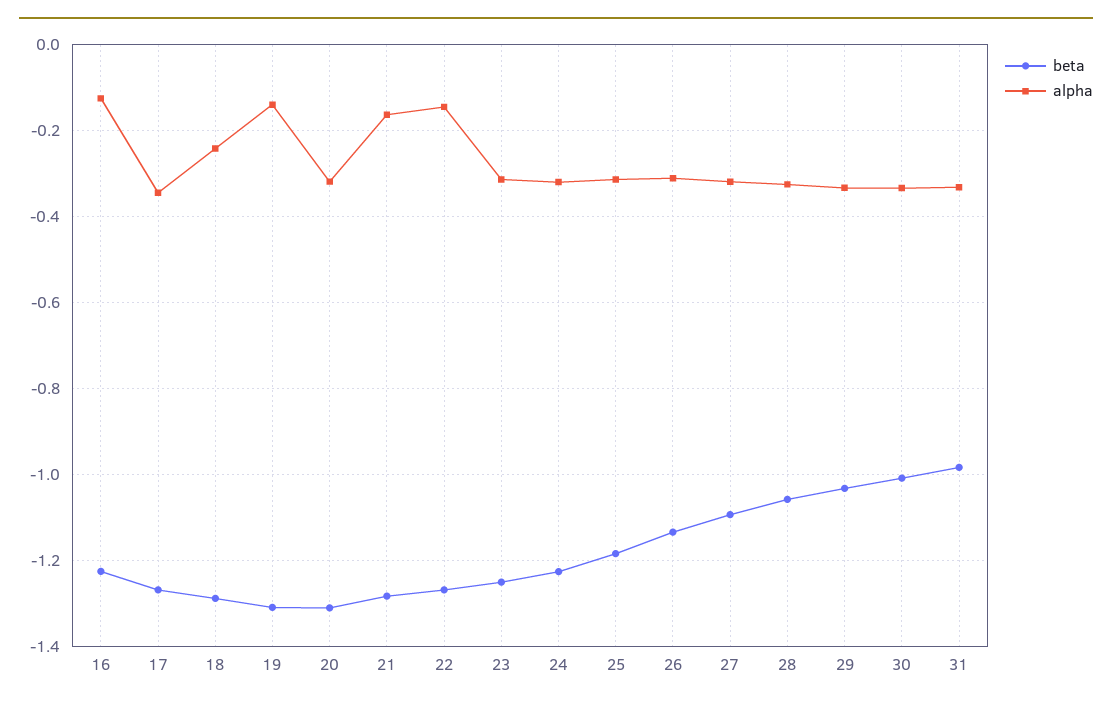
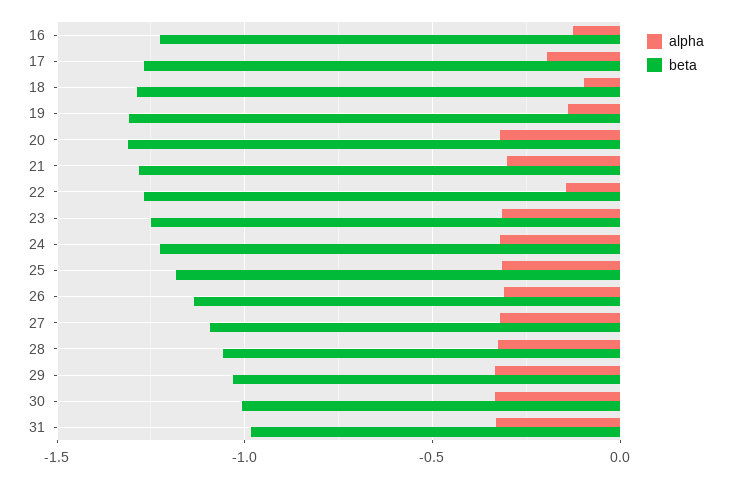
alpha, 17: -0.34 -> -0.2
alpha, 18: -0.24 -> -0.1
alpha, 21: -0.16 -> -0.3

